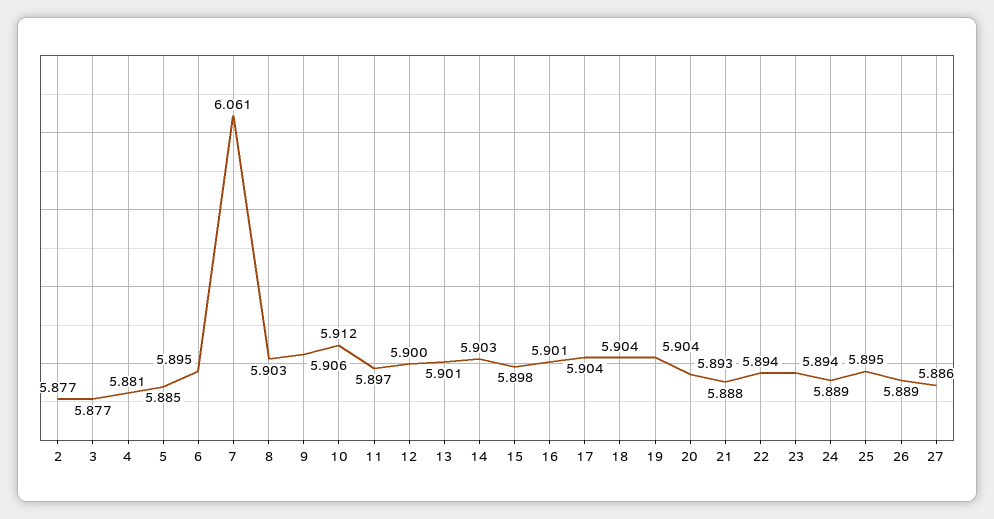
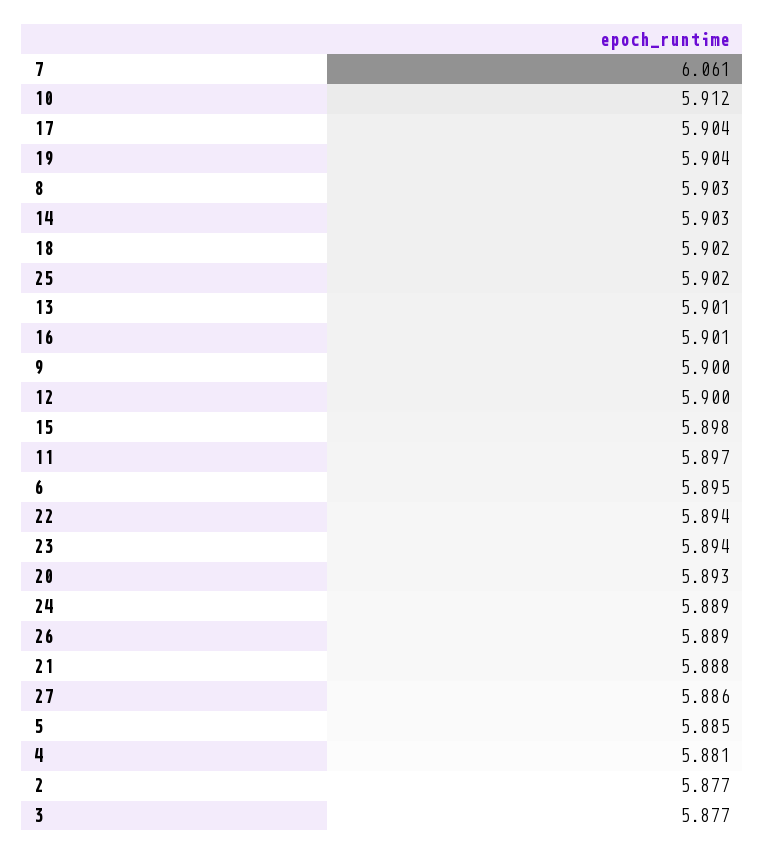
9: 5.906 -> 5.9
18: 5.904 -> 5.902
25: 5.895 -> 5.902

